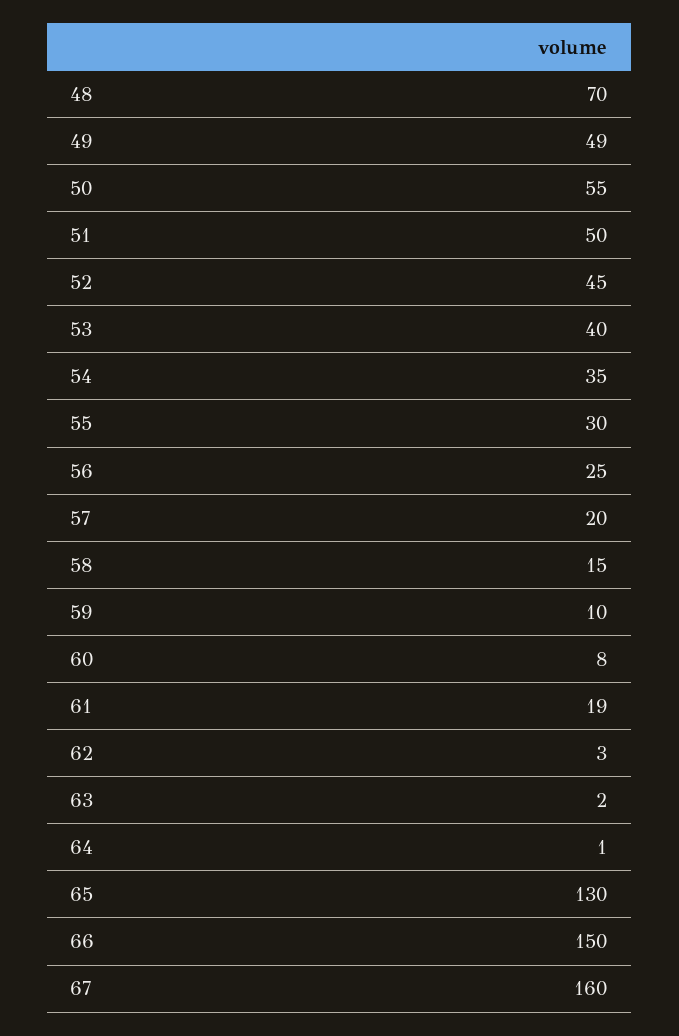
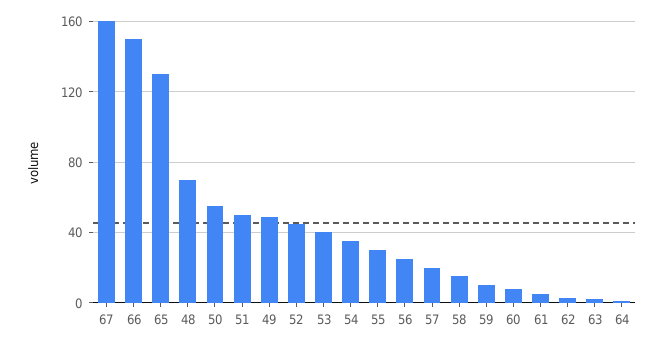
61: 19 -> 5

